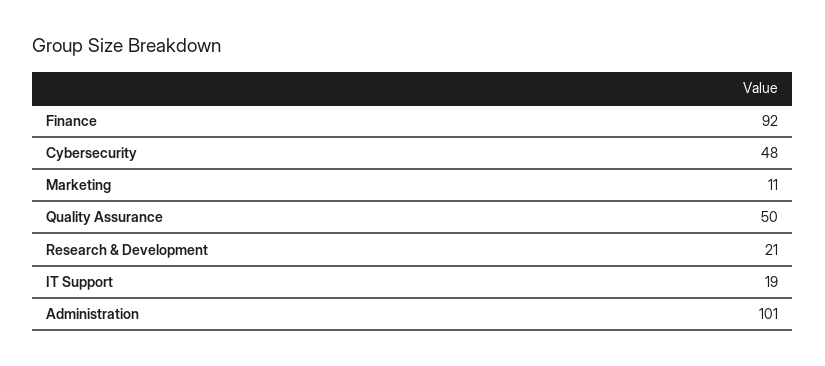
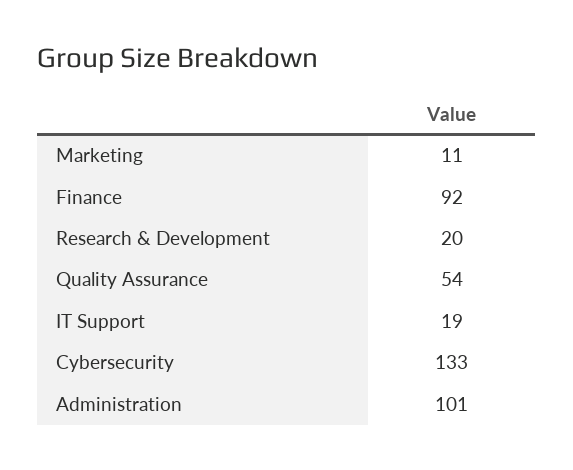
Cybersecurity: 48 -> 133
Quality Assurance: 50 -> 54
Research & Development: 21 -> 20

